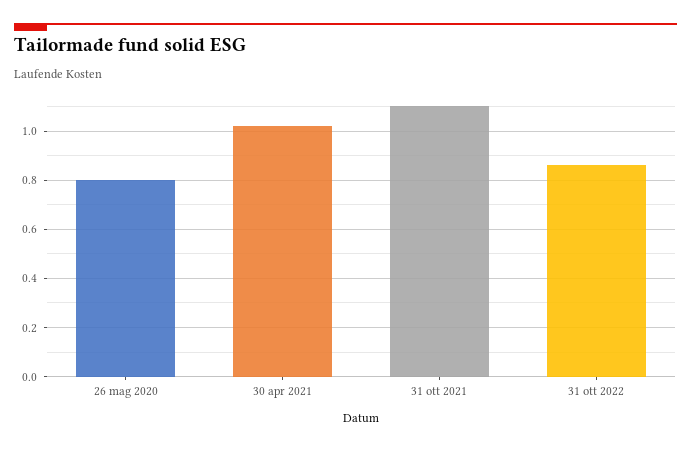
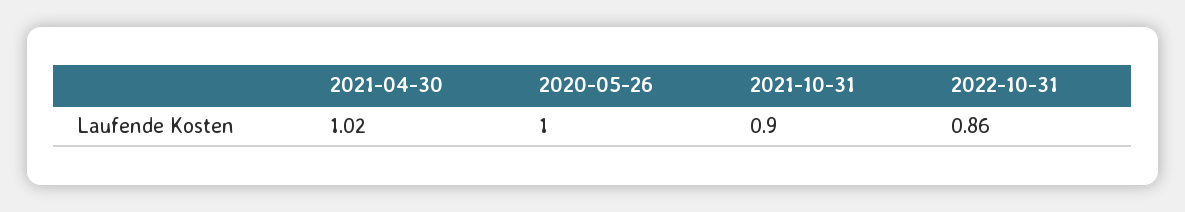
26 mag 2020: 0.8 -> 1
31 ott 2021: 1.1 -> 0.9

